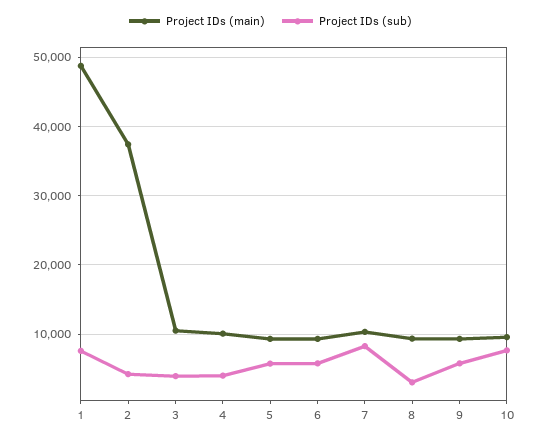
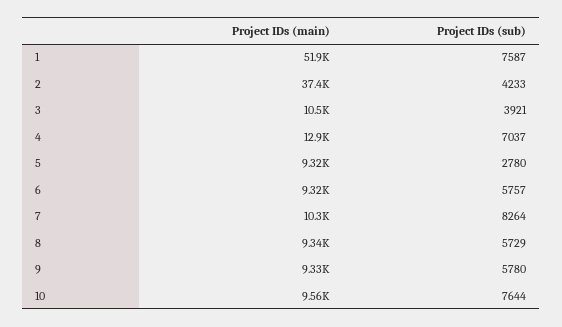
Project IDs (main), 1: 49000 -> 51900
Project IDs (main), 4: 10000 -> 12900
Project IDs (sub), 4: 4000 -> 7037
Project IDs (sub), 5: 6000 -> 2780
Project IDs (sub), 8: 3000 -> 5729

